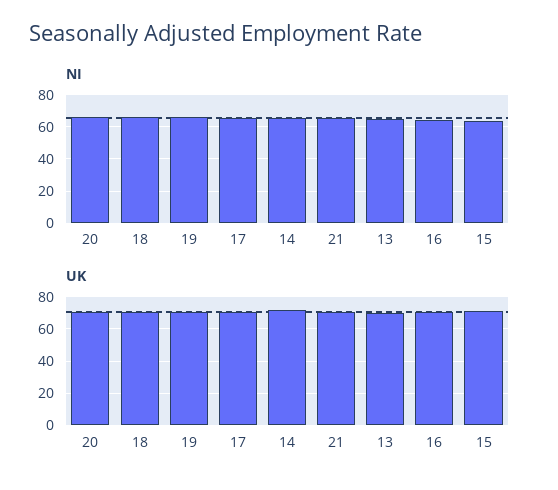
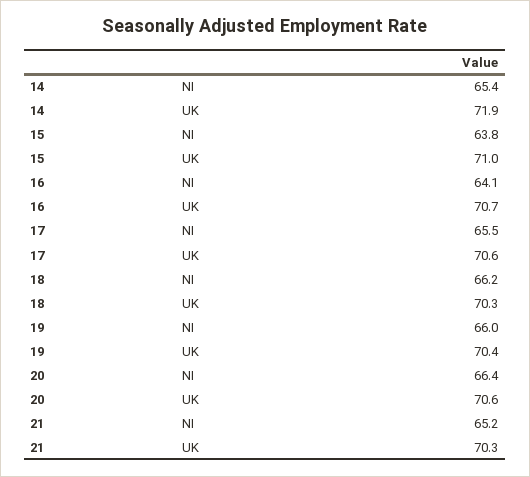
NI, 13: 65 -> none
UK, 13: 70 -> none

